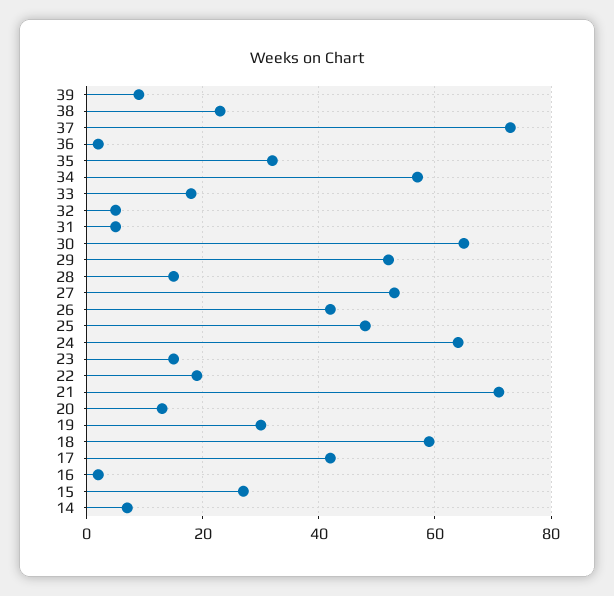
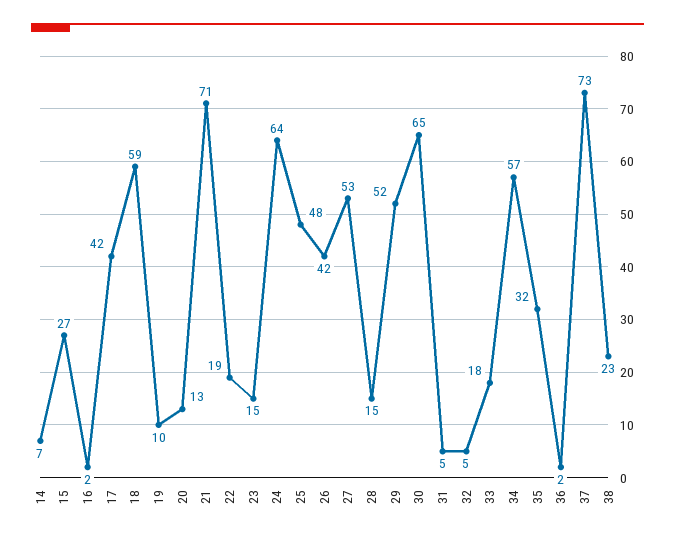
39: 10 -> none
19: 30 -> 10

